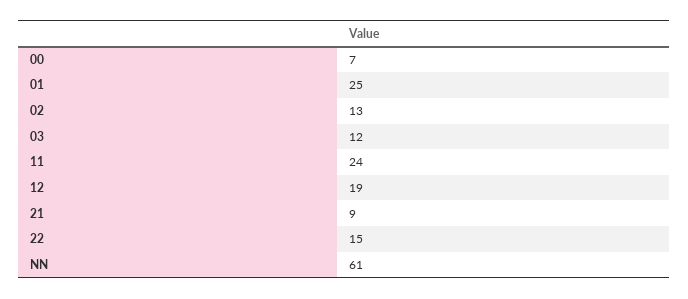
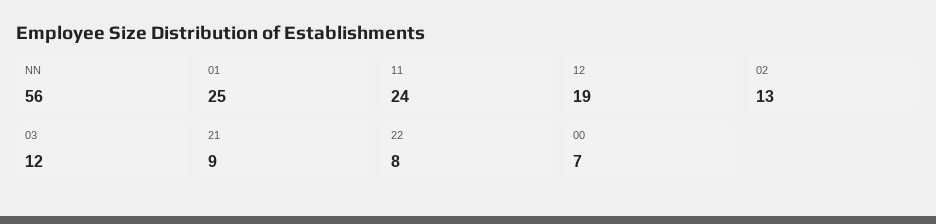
22: 15 -> 8
NN: 61 -> 56

